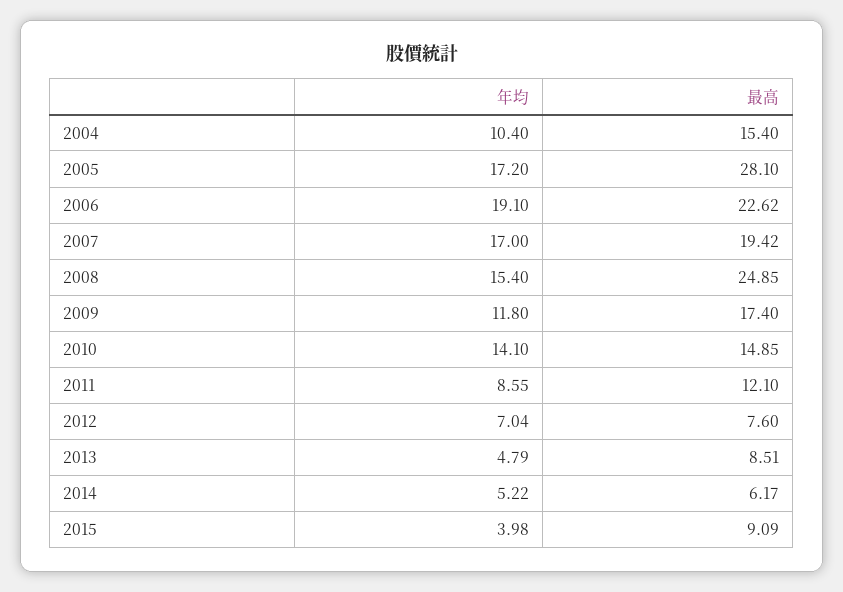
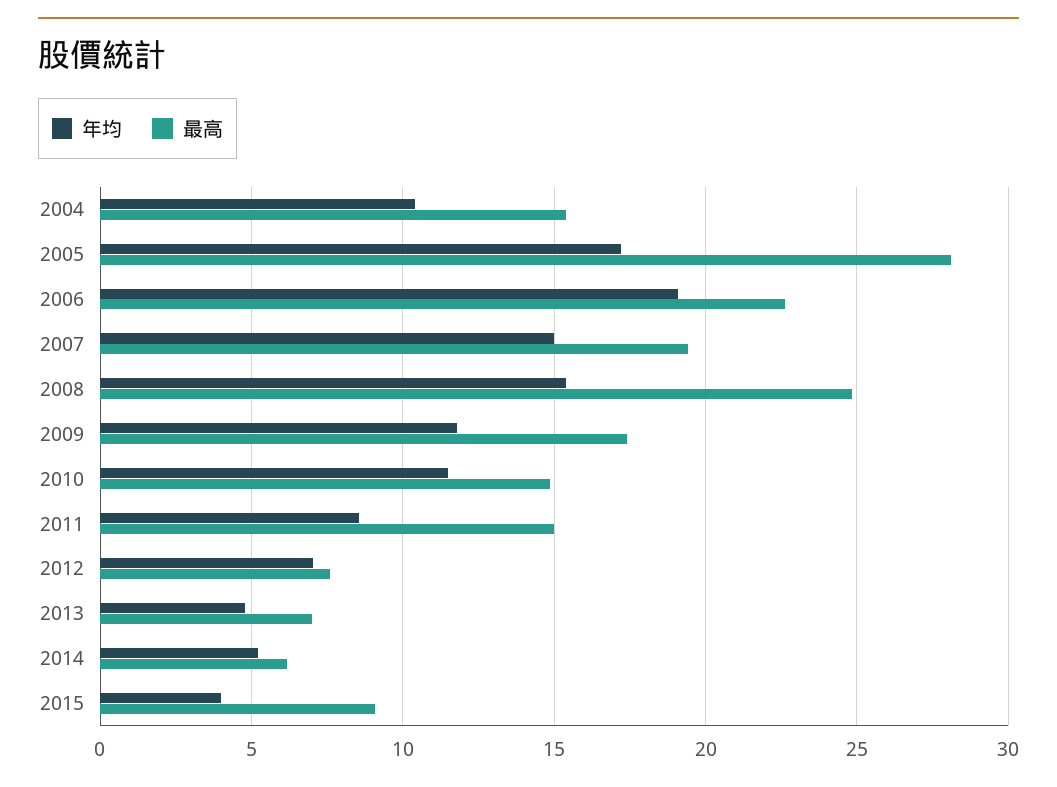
年均, 2007: 17 -> 15
年均, 2010: 14.1 -> 11.5
最高, 2011: 12.1 -> 15
最高, 2013: 8.51 -> 7

